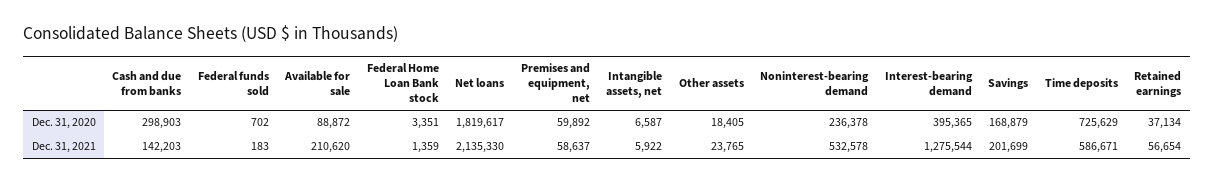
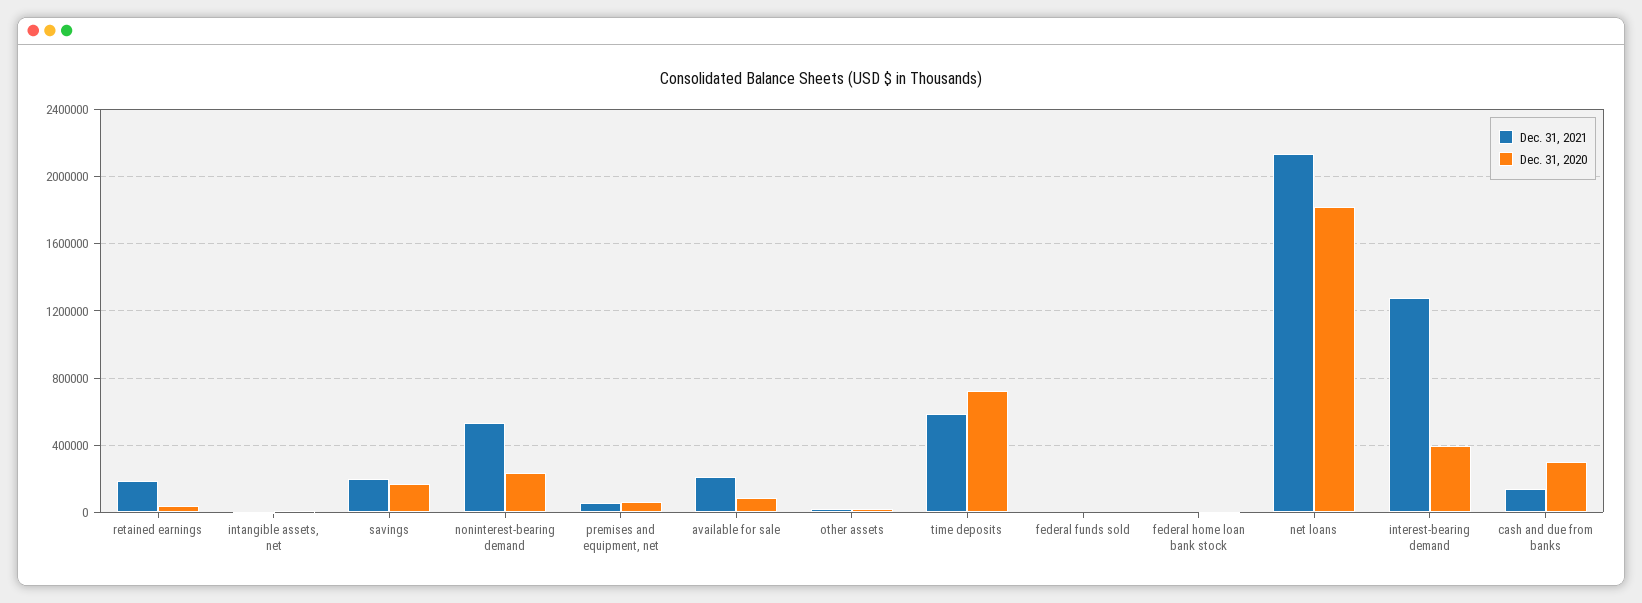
Dec. 31, 2021, Retained earnings: 56654 -> 200000

